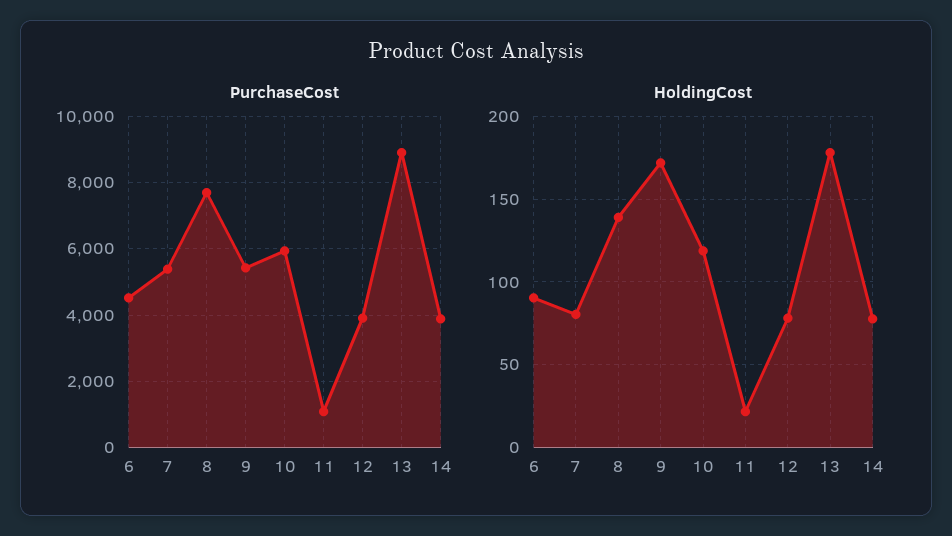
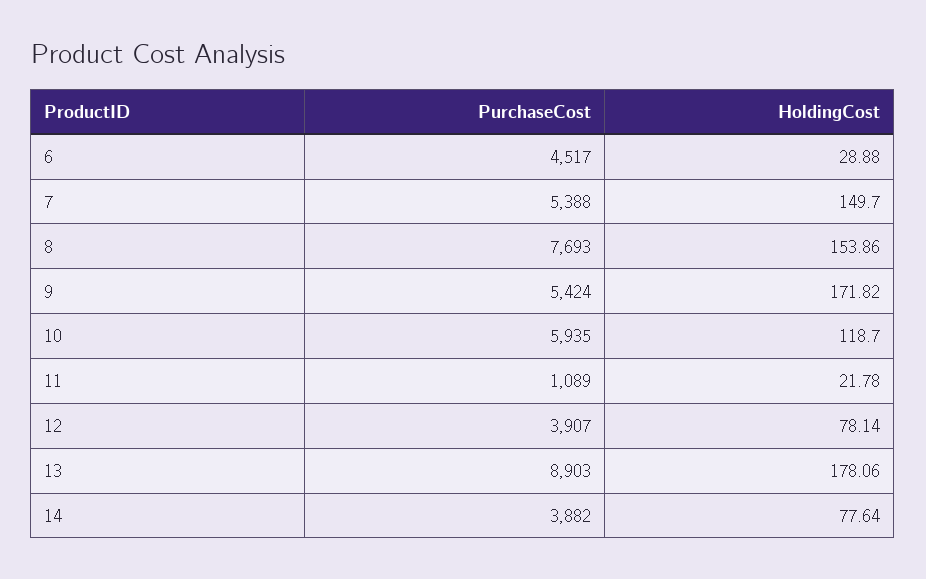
HoldingCost, 6: 90 -> 28.88
HoldingCost, 7: 80 -> 149.7
HoldingCost, 8: 140 -> 153.86

